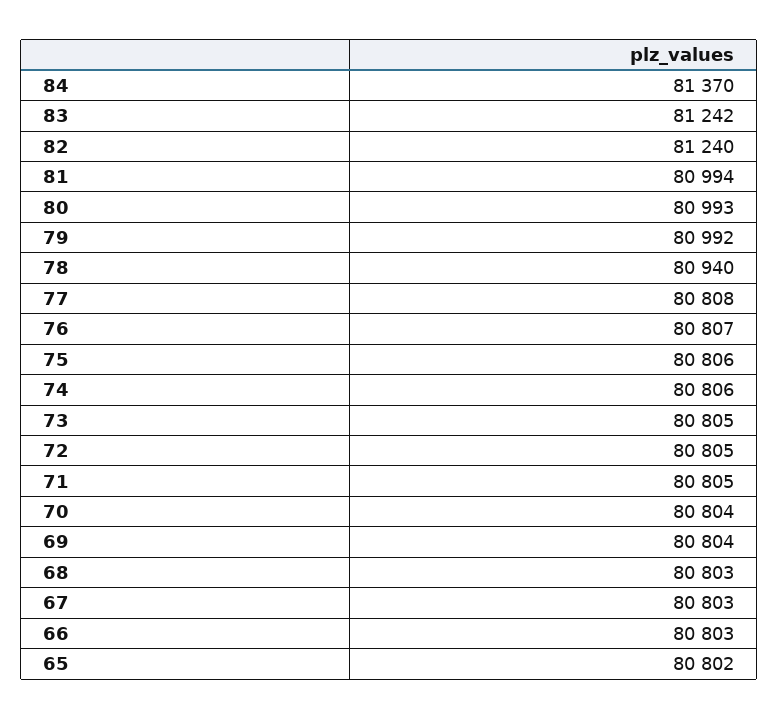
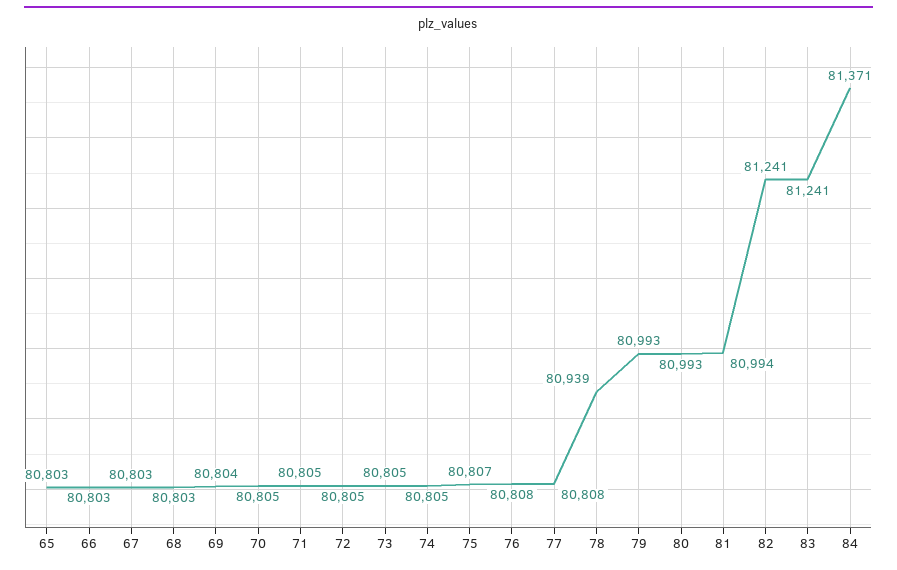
84: 81370 -> 81371
83: 81242 -> 81241
82: 81240 -> 81241
79: 80992 -> 80993
78: 80940 -> 80939
76: 80807 -> 80808
75: 80806 -> 80807
74: 80806 -> 80805
70: 80804 -> 80805
65: 80802 -> 80803

